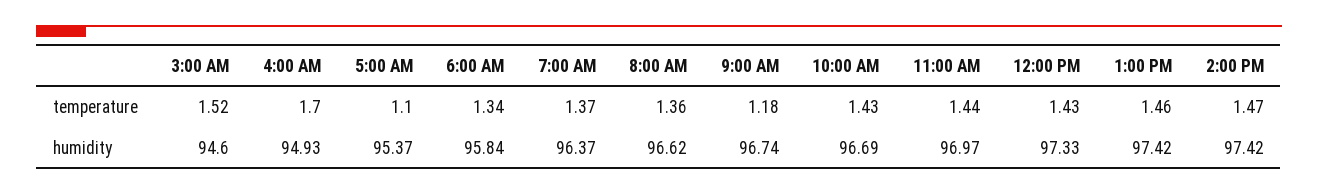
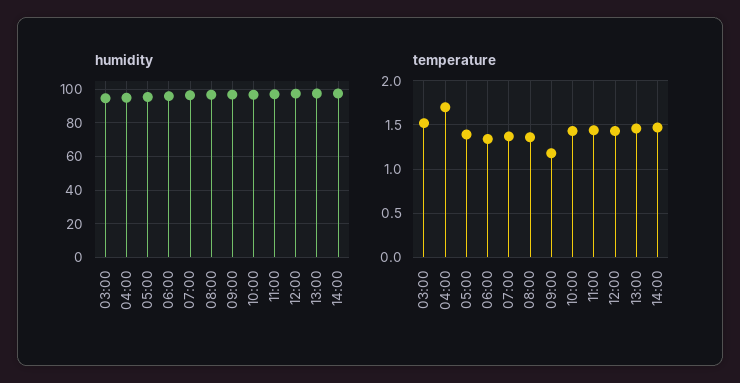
temperature, 5:00 AM: 1.1 -> 1.4

